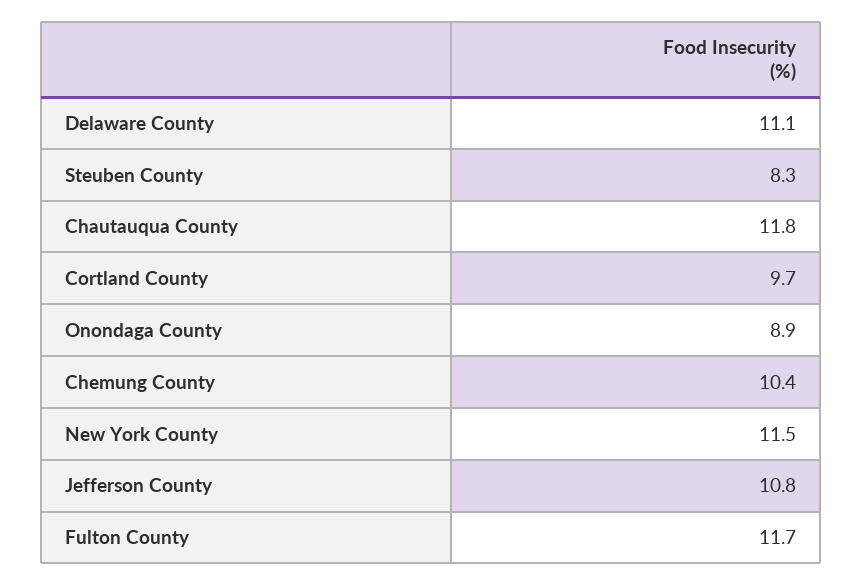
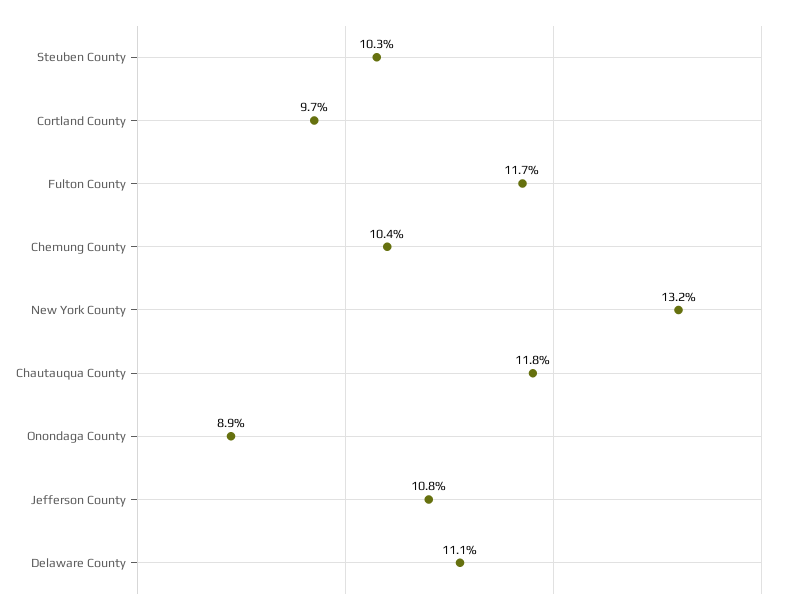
Steuben County: 8.3 -> 10.3
New York County: 11.5 -> 13.2

